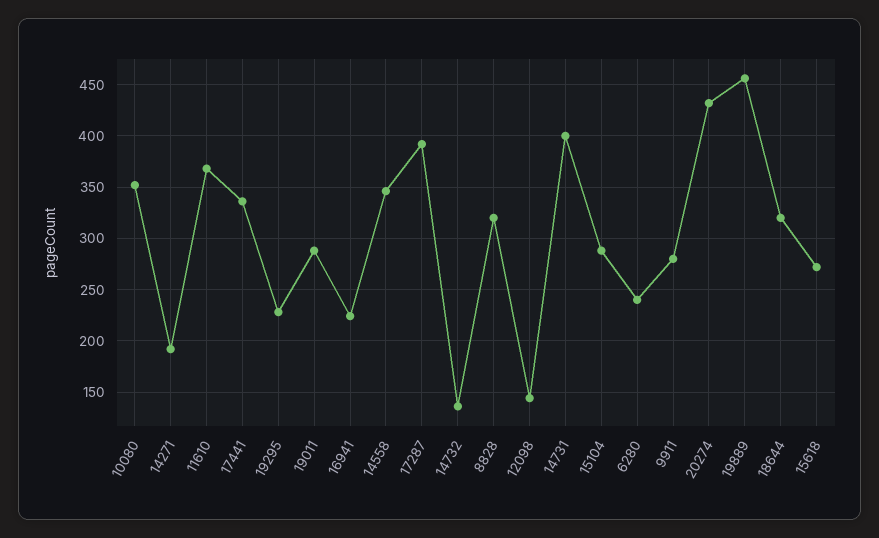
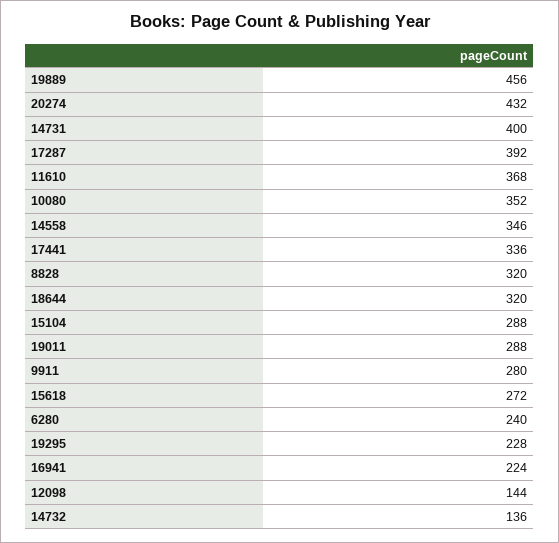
14271: 190 -> none

